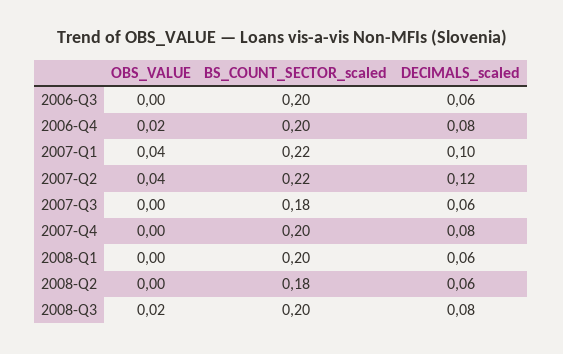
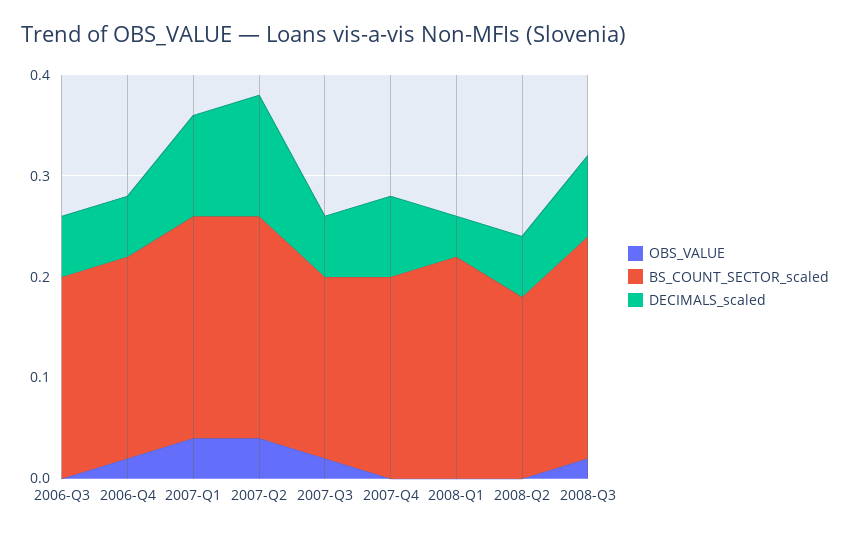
DECIMALS_scaled, 2006-Q4: 0.08 -> 0.06
OBS_VALUE, 2007-Q3: 0 -> 0.02
BS_COUNT_SECTOR_scaled, 2008-Q1: 0.2 -> 0.22
DECIMALS_scaled, 2008-Q1: 0.06 -> 0.04
BS_COUNT_SECTOR_scaled, 2008-Q3: 0.2 -> 0.22

